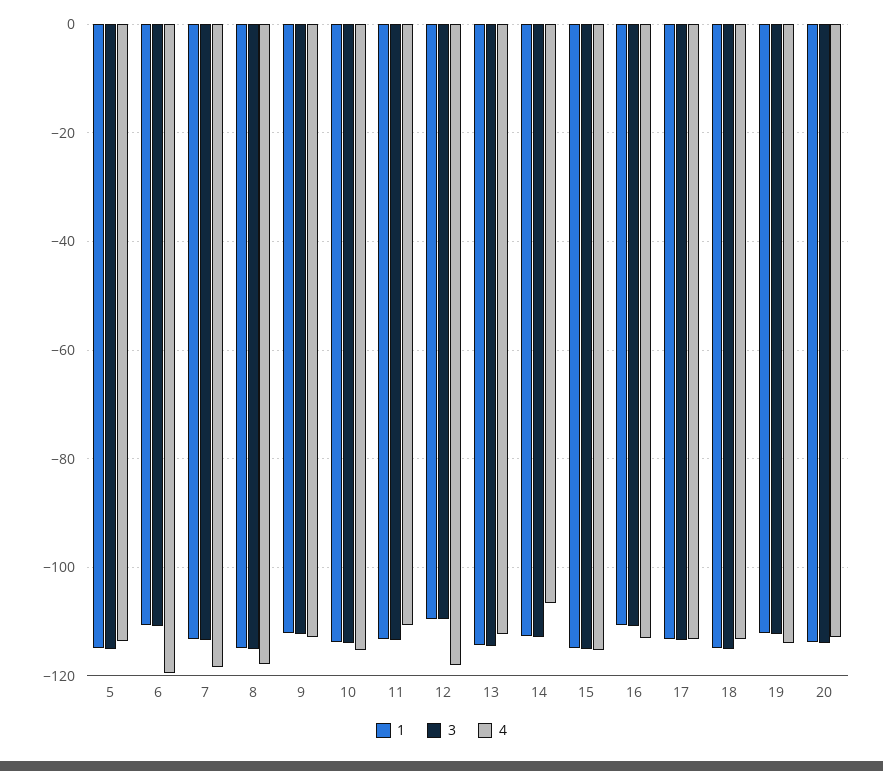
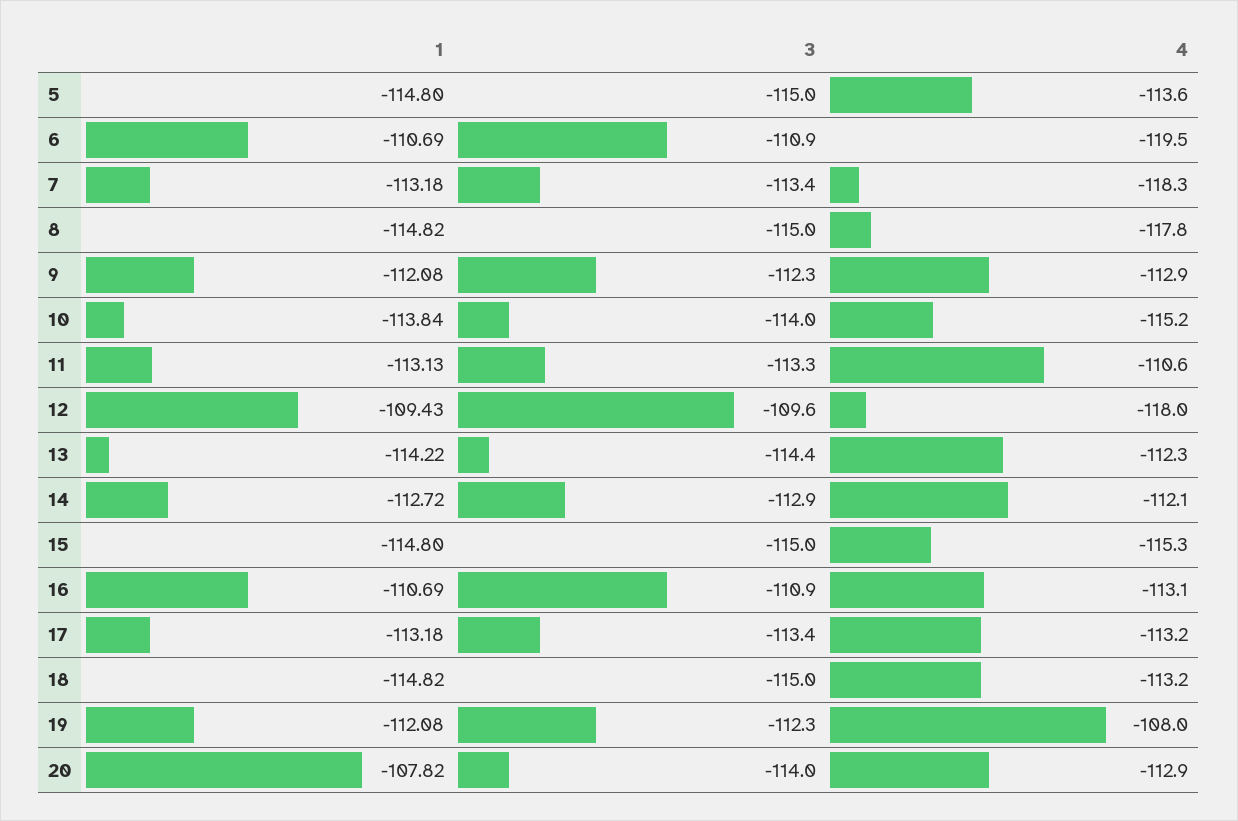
4, 14: -106 -> -112.1
4, 19: -114 -> -108
1, 20: -114 -> -107.82

